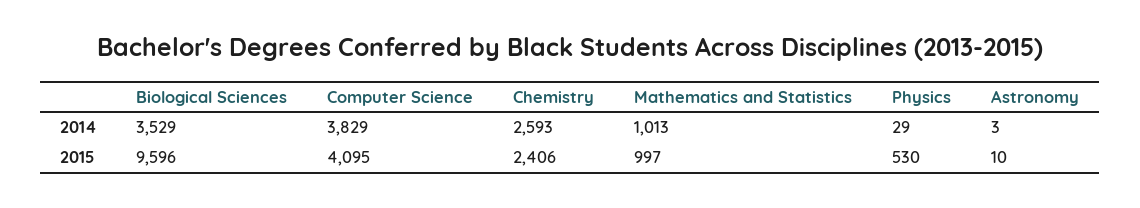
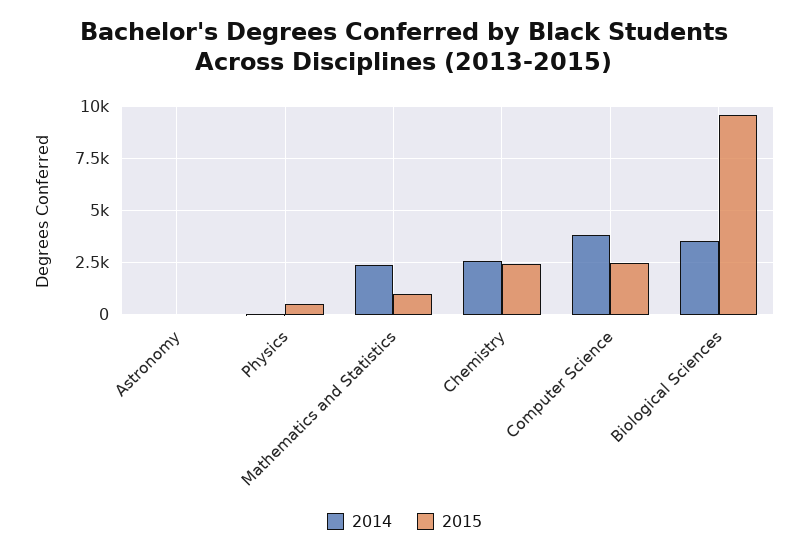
2014, Mathematics and Statistics: 1013 -> 2500
2015, Computer Science: 4095 -> 2500

